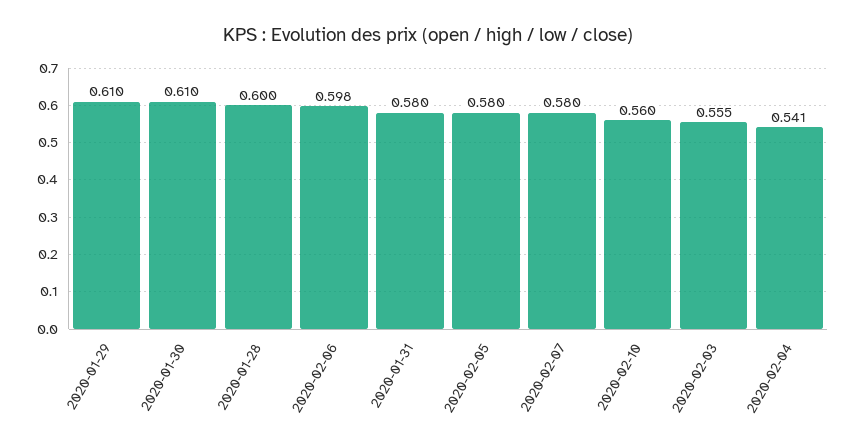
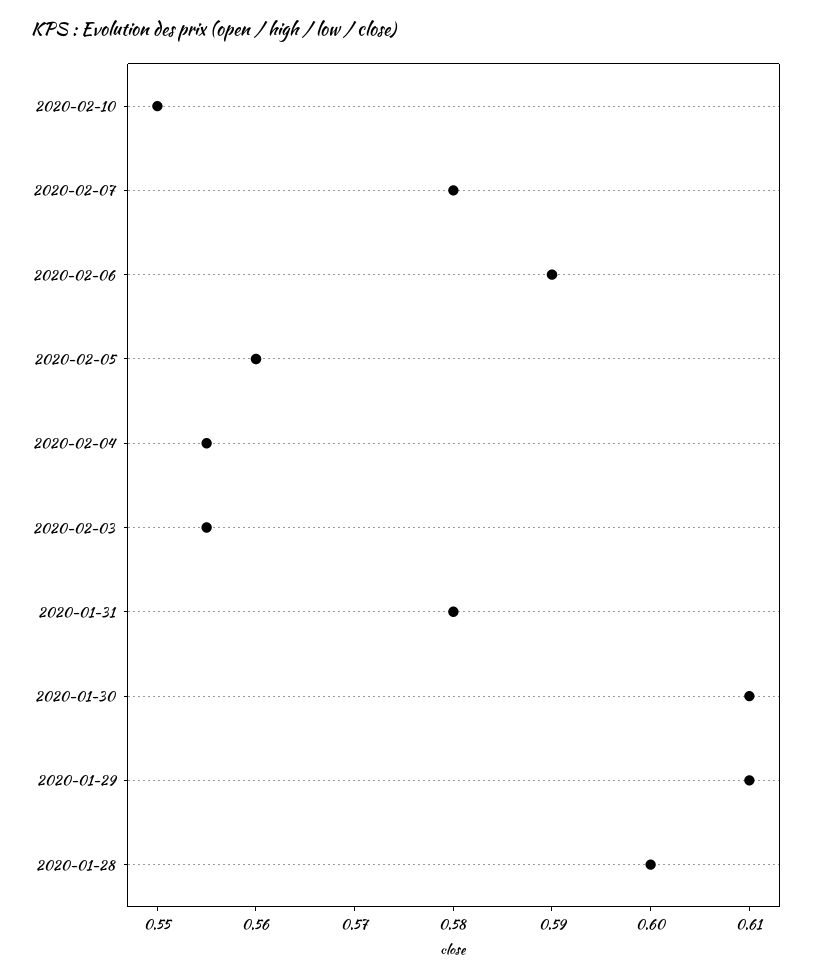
2020-02-06: 0.598 -> 0.59
2020-02-05: 0.58 -> 0.56
2020-02-10: 0.56 -> 0.55
2020-02-04: 0.541 -> 0.555

